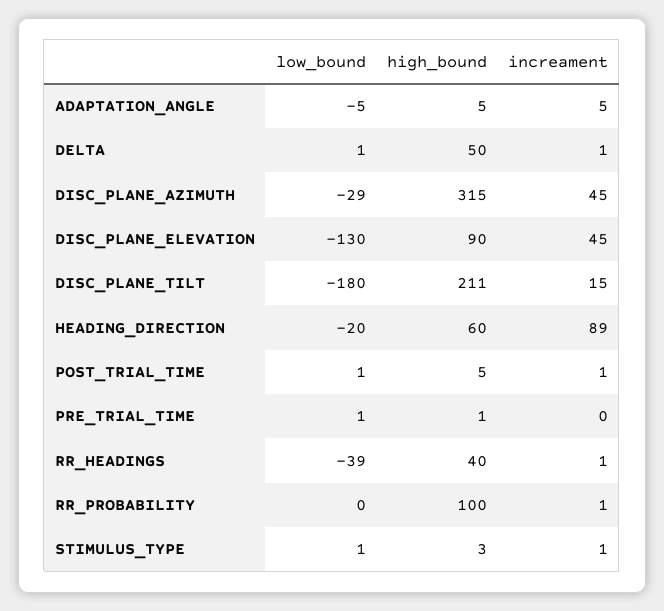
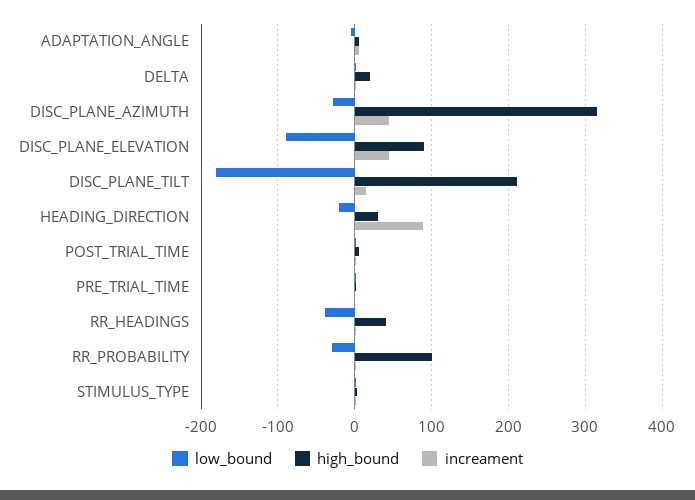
high_bound, DELTA: 50 -> 20
low_bound, DISC_PLANE_ELEVATION: -130 -> -90
high_bound, HEADING_DIRECTION: 60 -> 30
low_bound, RR_PROBABILITY: 0 -> -30

